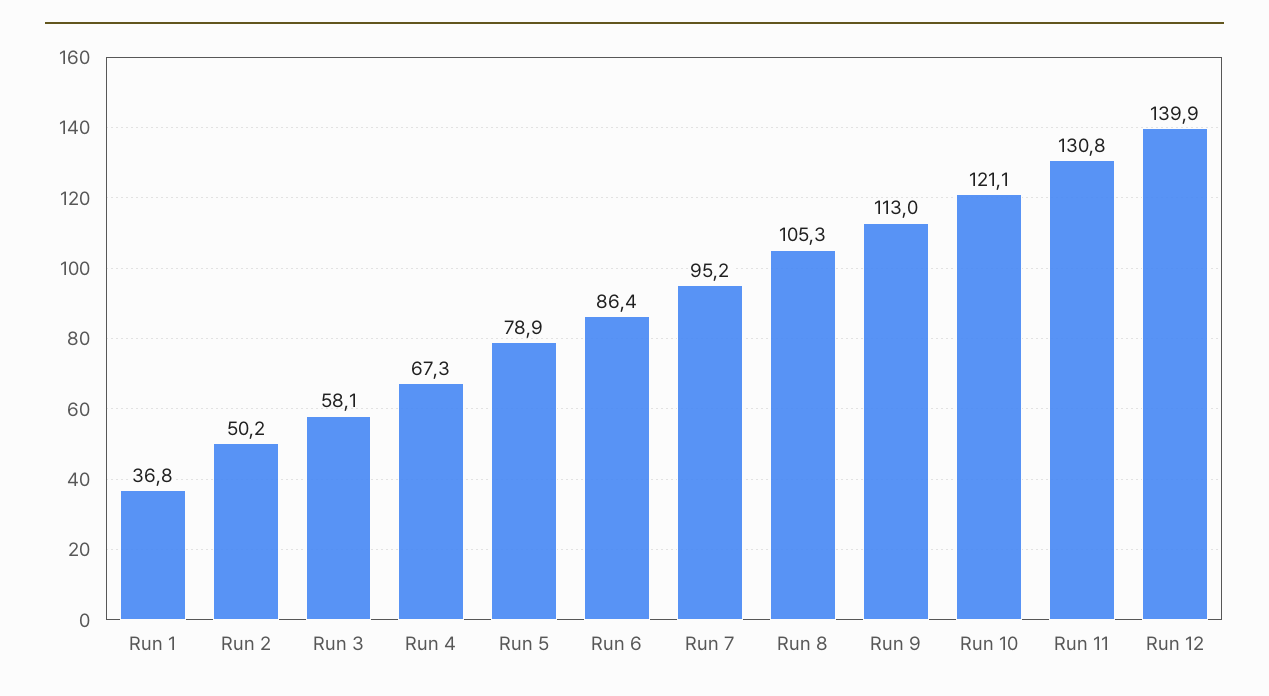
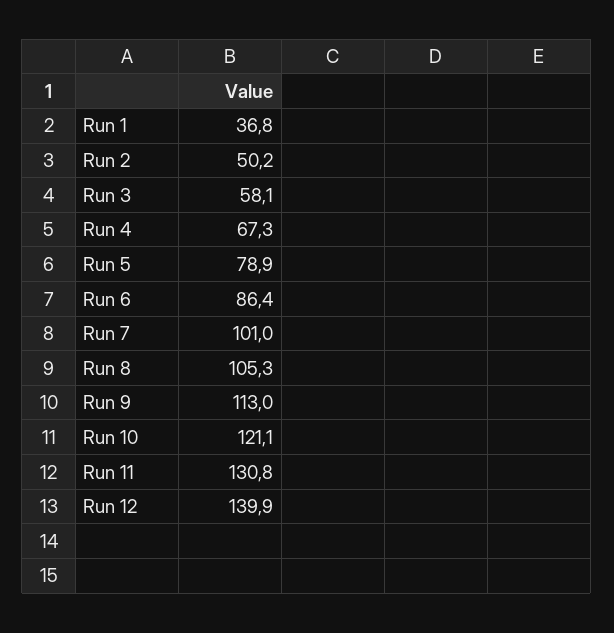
Run 7: 95.2 -> 101

